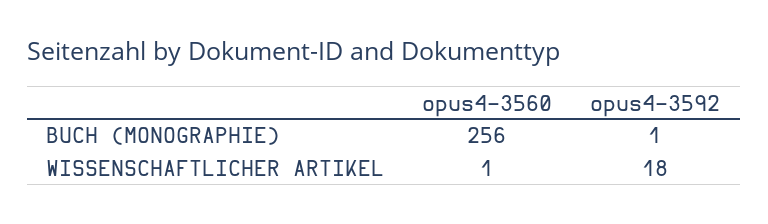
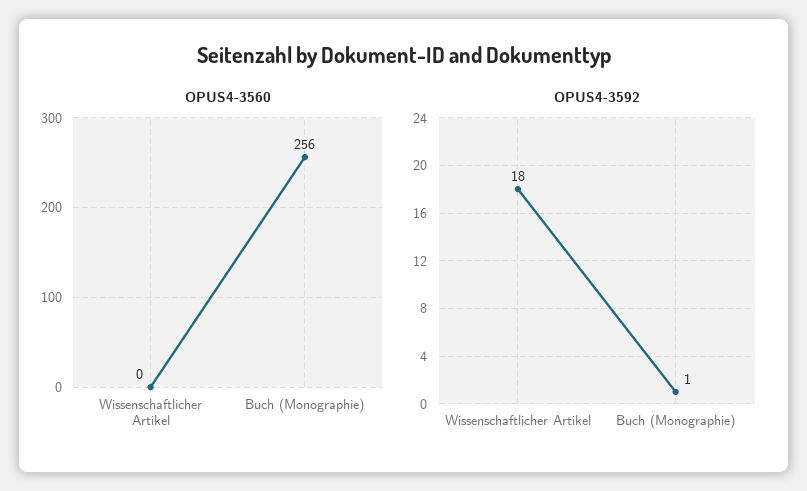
opus4-3560, WISSENSCHAFTLICHER ARTIKEL: 1 -> 0

